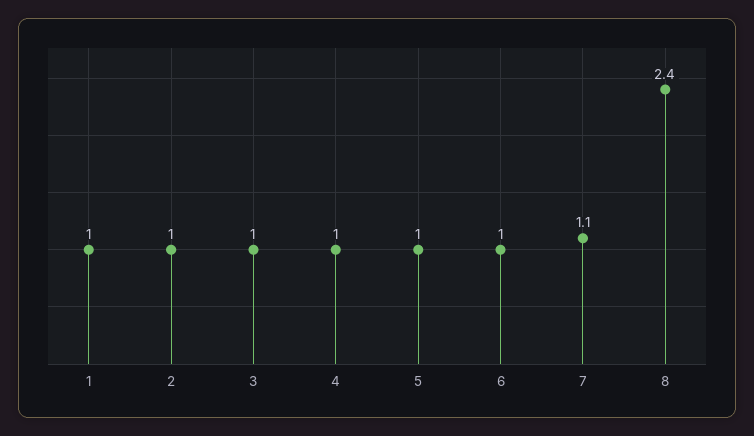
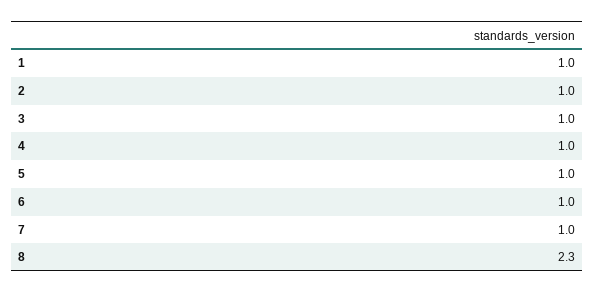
7: 1.1 -> 1
8: 2.4 -> 2.3

